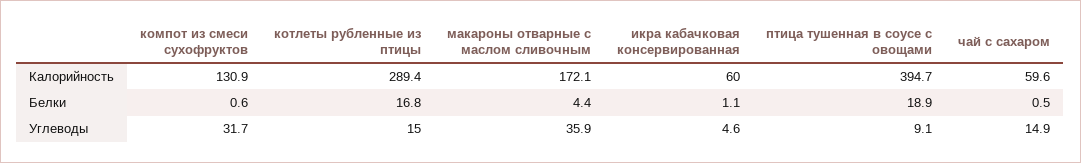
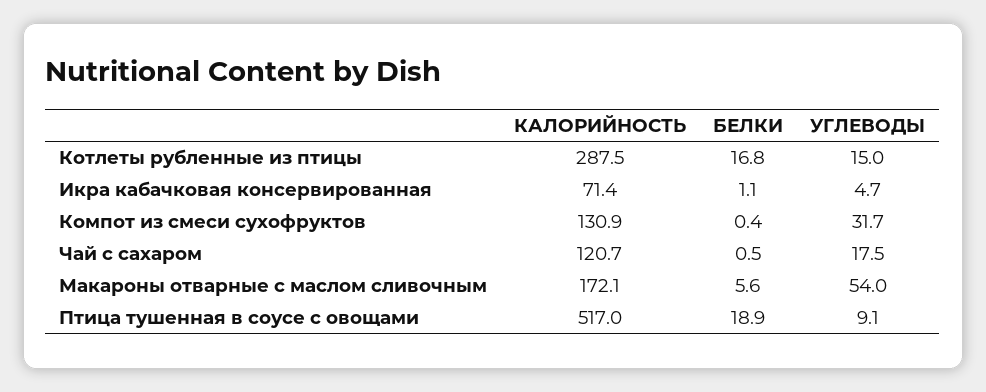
котлеты рубленные из птицы, Калорийность: 289.4 -> 287.5
икра кабачковая консервированная, Калорийность: 60 -> 71.4
птица тушенная в соусе с овощами, Калорийность: 394.7 -> 517
чай с сахаром, Калорийность: 59.6 -> 120.7
компот из смеси сухофруктов, Белки: 0.6 -> 0.4
макароны отварные с маслом сливочным, Белки: 4.4 -> 5.6
макароны отварные с маслом сливочным, Углеводы: 35.9 -> 54
икра кабачковая консервированная, Углеводы: 4.6 -> 4.7
чай с сахаром, Углеводы: 14.9 -> 17.5

